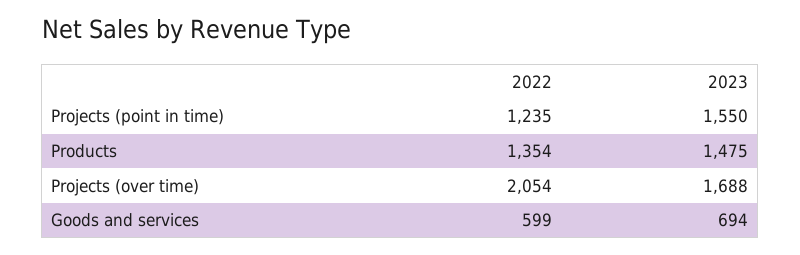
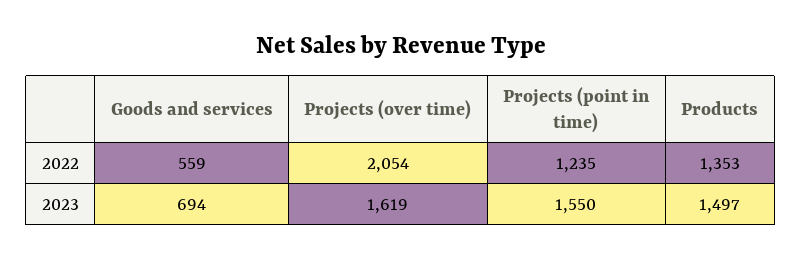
2022, Products: 1354 -> 1353
2023, Products: 1475 -> 1497
2023, Projects (over time): 1688 -> 1619
2022, Goods and services: 599 -> 559

